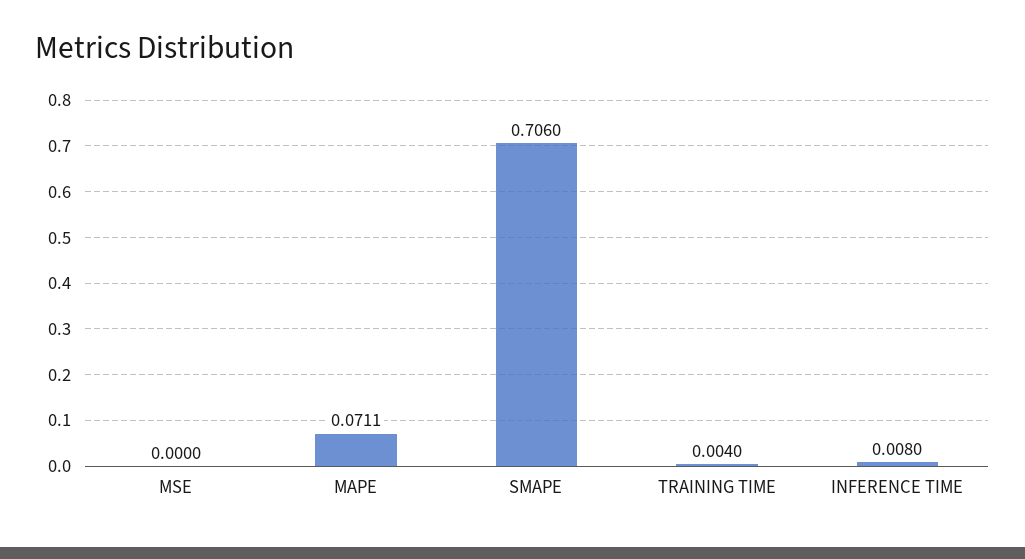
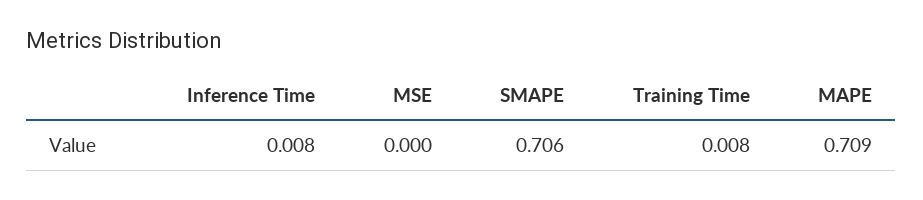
MAPE: 0.0711 -> 0.709
TRAINING TIME: 0.004 -> 0.008

